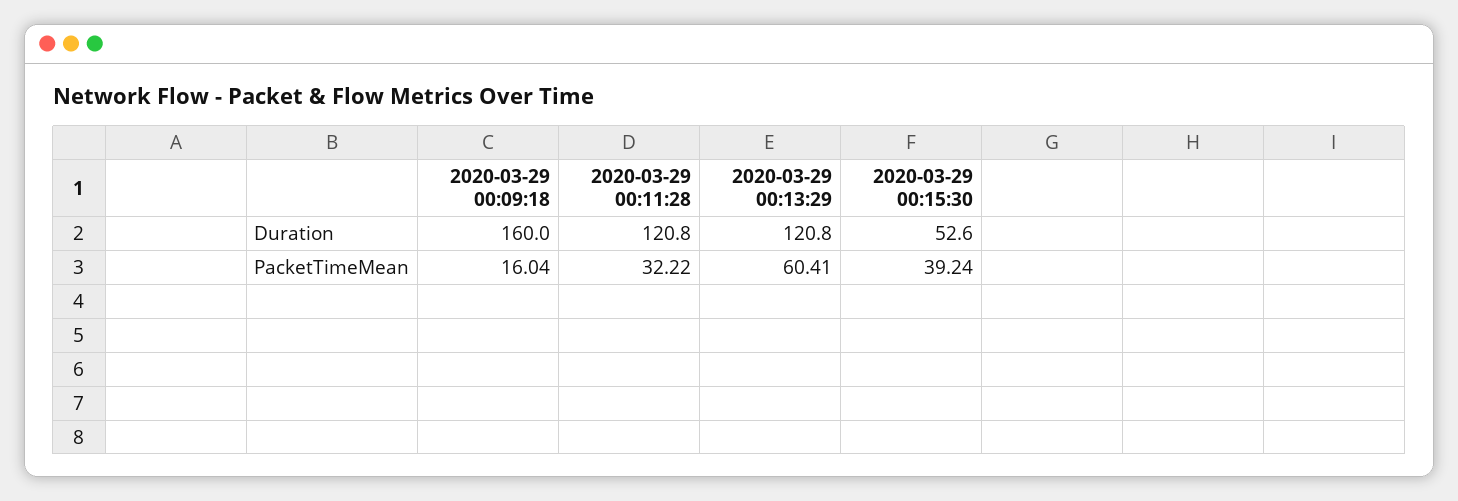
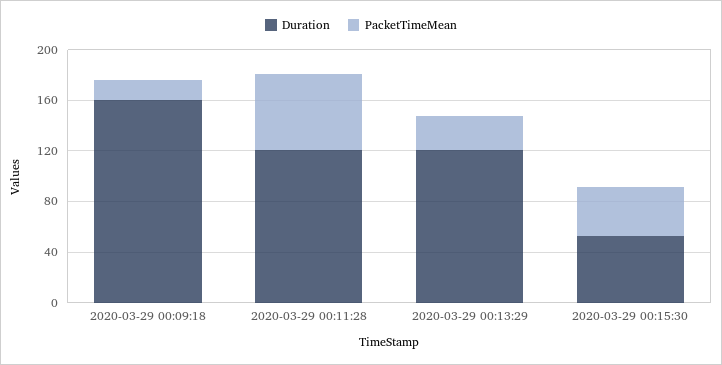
PacketTimeMean, 2020-03-29 00:11:28: 32.22 -> 60
PacketTimeMean, 2020-03-29 00:13:29: 60.41 -> 30

